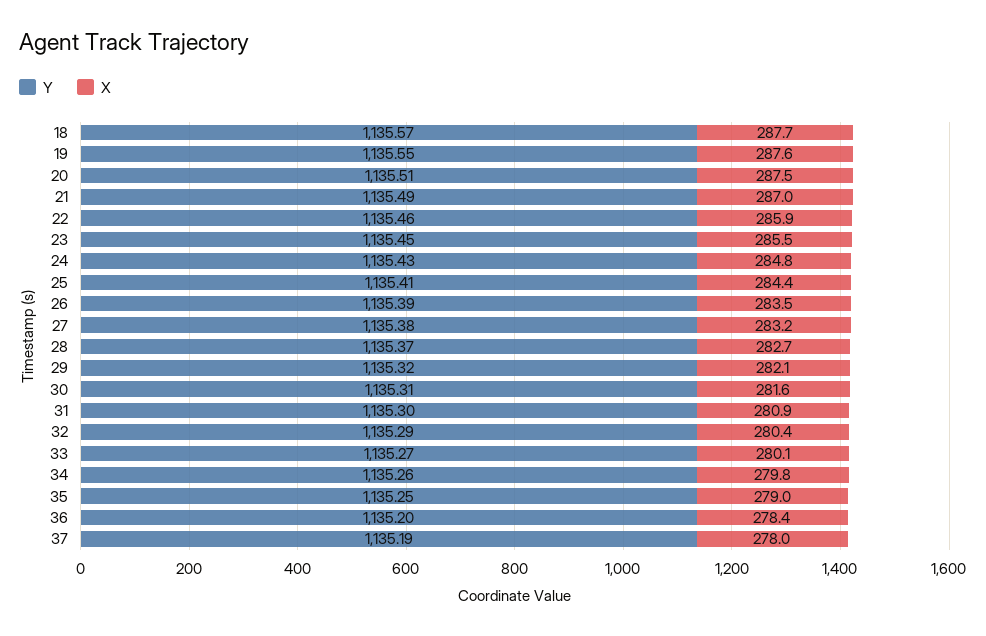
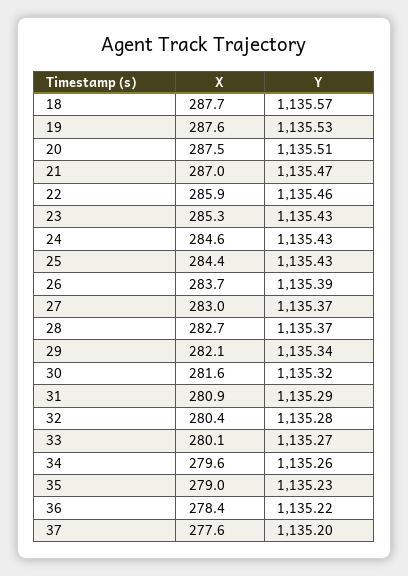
Y, 19: 1135.55 -> 1135.53
Y, 21: 1135.49 -> 1135.47
Y, 23: 1135.45 -> 1135.43
X, 23: 285.5 -> 285.3
X, 24: 284.8 -> 284.6
Y, 25: 1135.41 -> 1135.43
X, 26: 283.5 -> 283.7
Y, 27: 1135.38 -> 1135.37
X, 27: 283.2 -> 283
Y, 29: 1135.32 -> 1135.34
Y, 30: 1135.31 -> 1135.32
Y, 31: 1135.3 -> 1135.29
Y, 32: 1135.29 -> 1135.28
X, 34: 279.8 -> 279.6
Y, 35: 1135.25 -> 1135.23
Y, 36: 1135.2 -> 1135.22
Y, 37: 1135.19 -> 1135.2
X, 37: 278 -> 277.6

